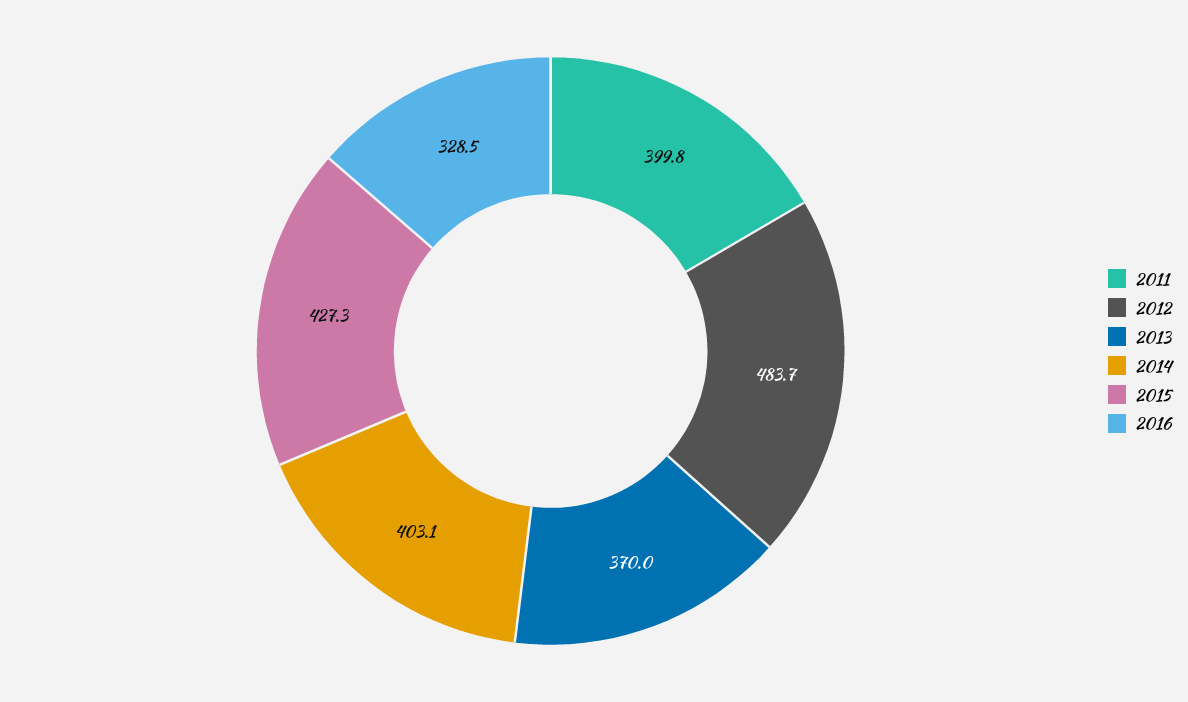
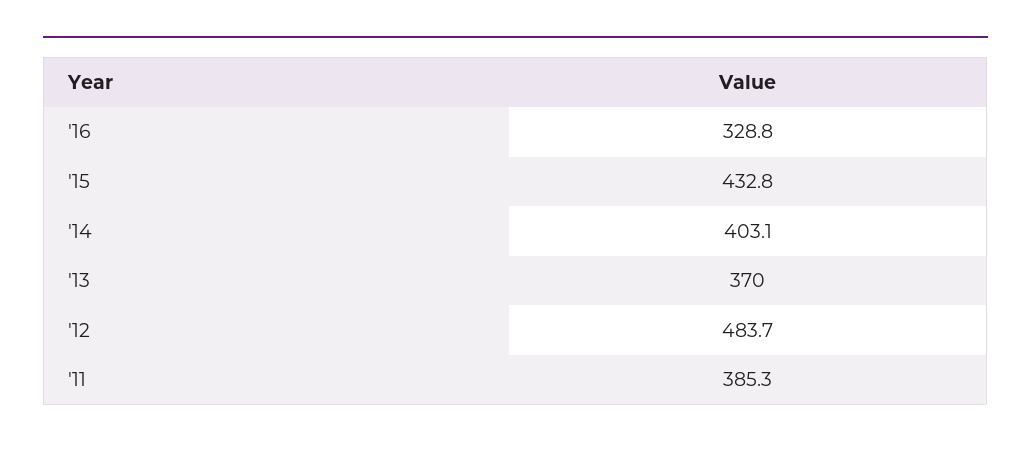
2011: 399.8 -> 385.3
2015: 427.3 -> 432.8
2016: 328.5 -> 328.8

